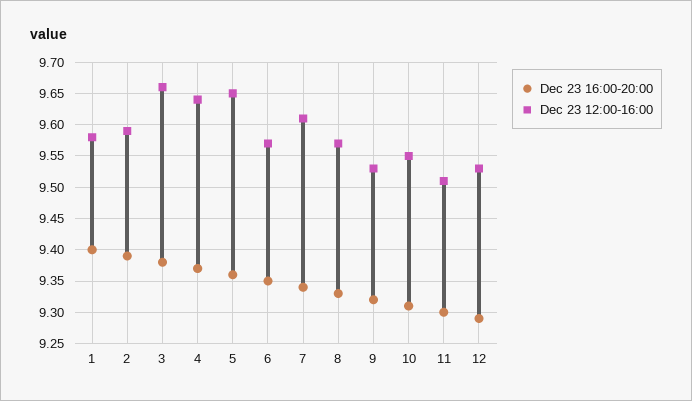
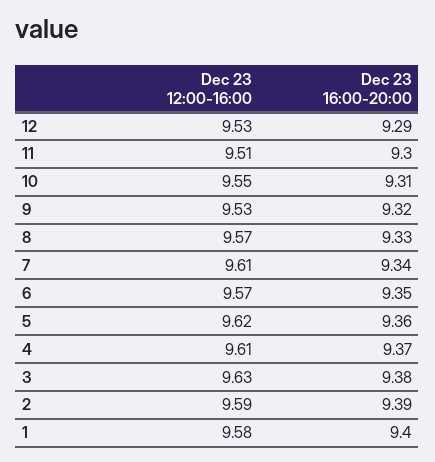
Dec 23 12:00-16:00, 3: 9.66 -> 9.63
Dec 23 12:00-16:00, 4: 9.64 -> 9.61
Dec 23 12:00-16:00, 5: 9.65 -> 9.62

